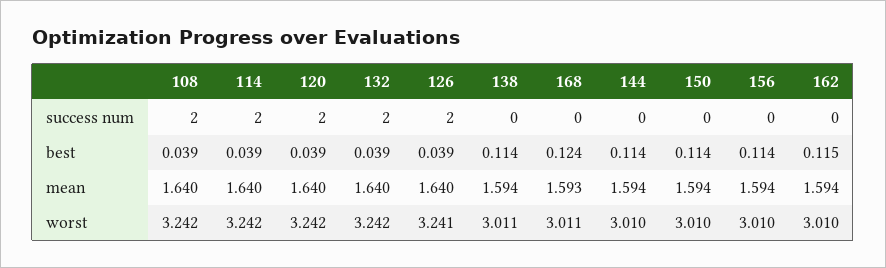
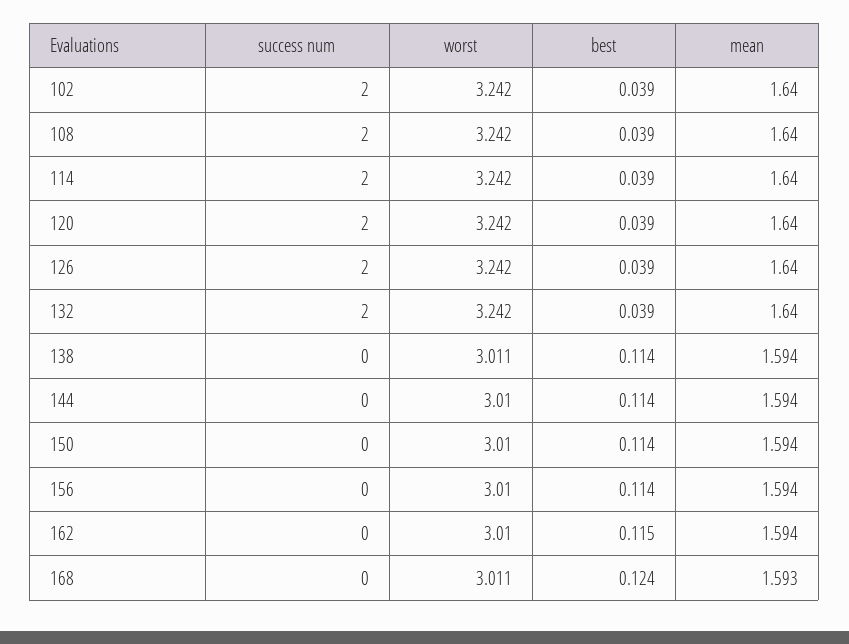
126, worst: 3.241 -> 3.242
102, success num: none -> 2
102, worst: none -> 3.242
102, best: none -> 0.039
102, mean: none -> 1.64

